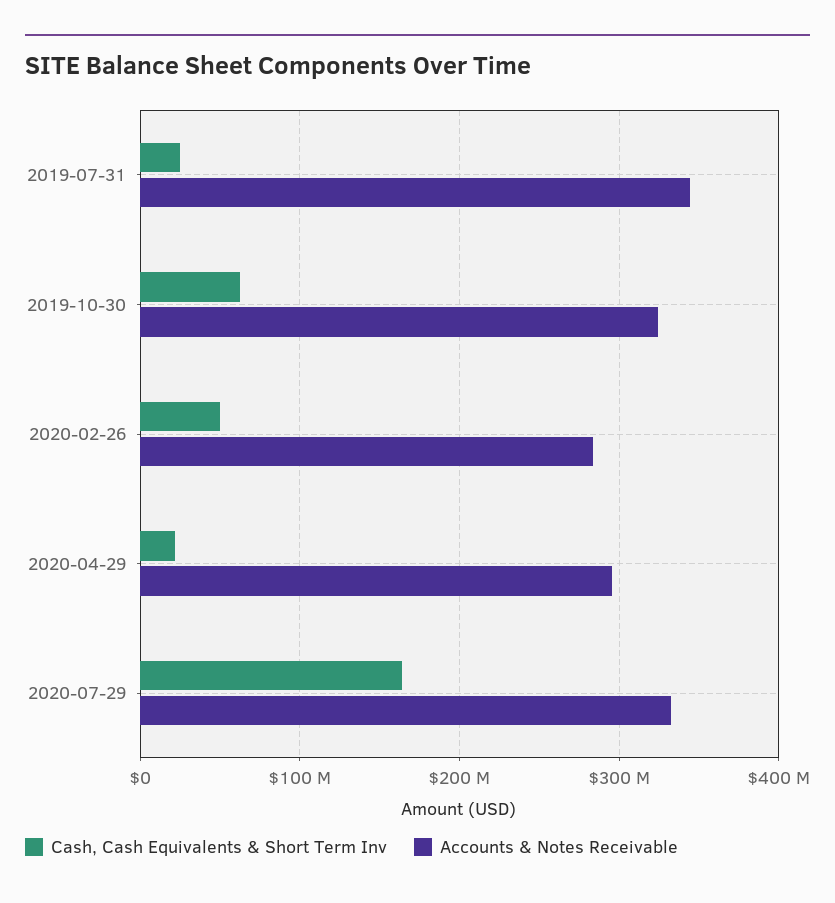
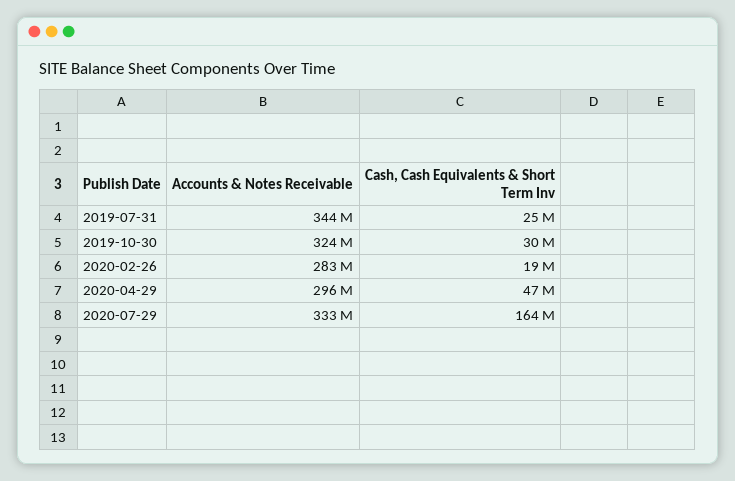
Cash, Cash Equivalents & Short Term Inv, 2019-10-30: 60000000 -> 30000000
Cash, Cash Equivalents & Short Term Inv, 2020-02-26: 50000000 -> 19000000
Cash, Cash Equivalents & Short Term Inv, 2020-04-29: 20000000 -> 47000000

